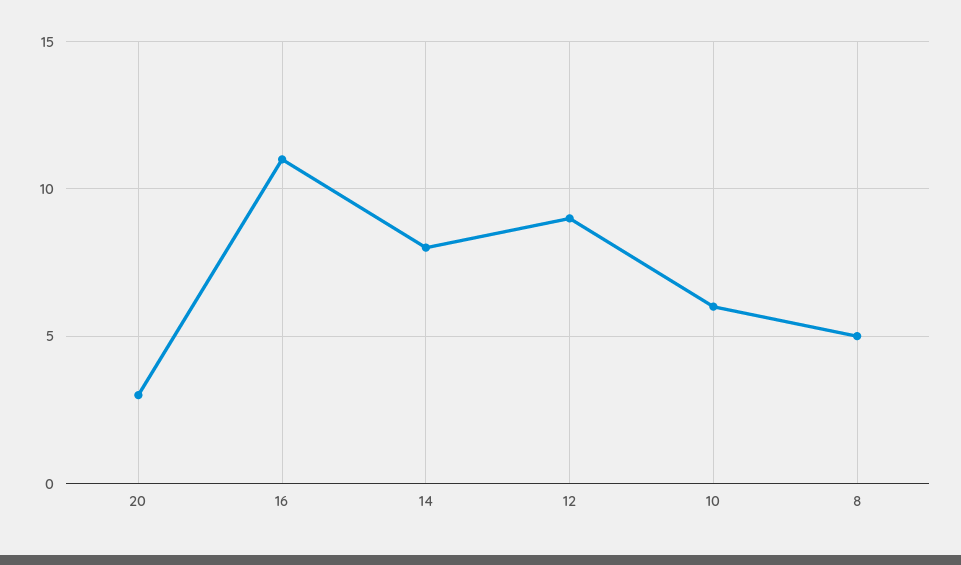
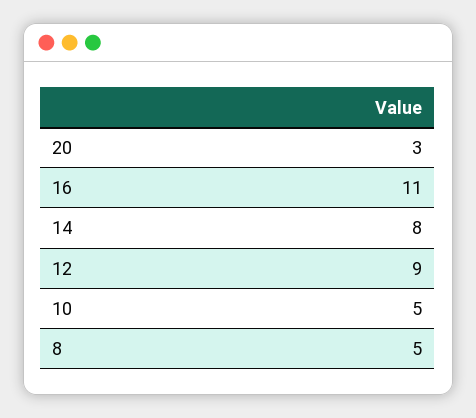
10: 6 -> 5

